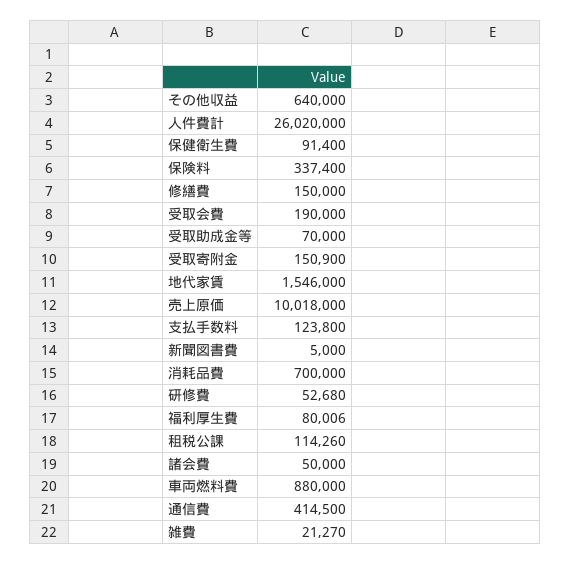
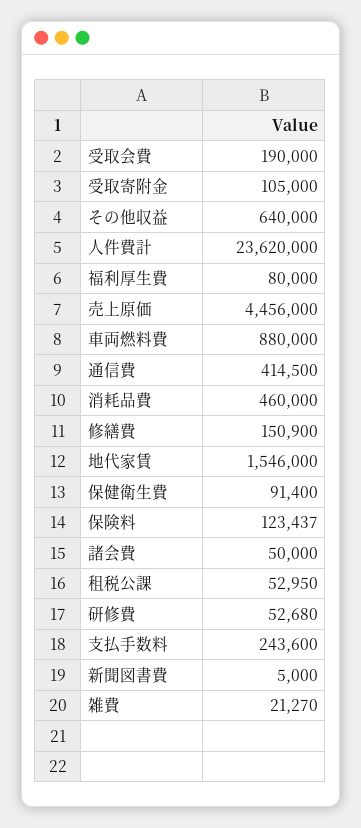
人件費計: 26020000 -> 23620000
保険料: 337400 -> 123437
修繕費: 150000 -> 150900
受取助成金等: 70000 -> none
受取寄附金: 150900 -> 105000
売上原価: 10018000 -> 4456000
支払手数料: 123800 -> 243600
消耗品費: 700000 -> 460000
福利厚生費: 80006 -> 80000
租税公課: 114260 -> 52950

